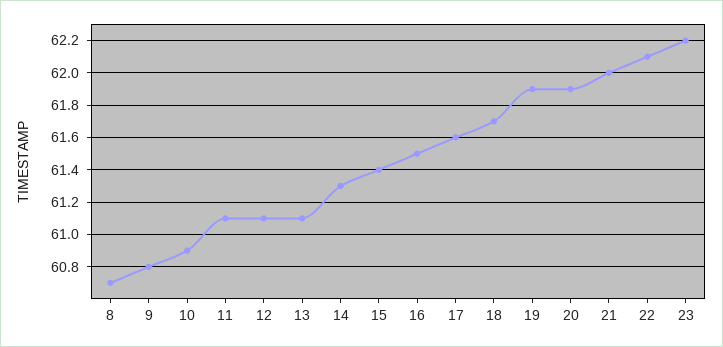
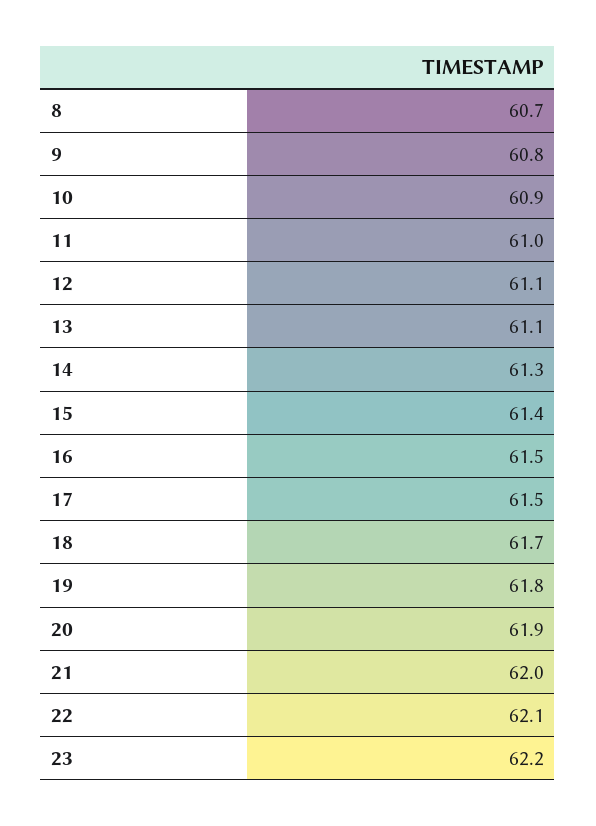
11: 61.1 -> 61
17: 61.6 -> 61.5
19: 61.9 -> 61.8

